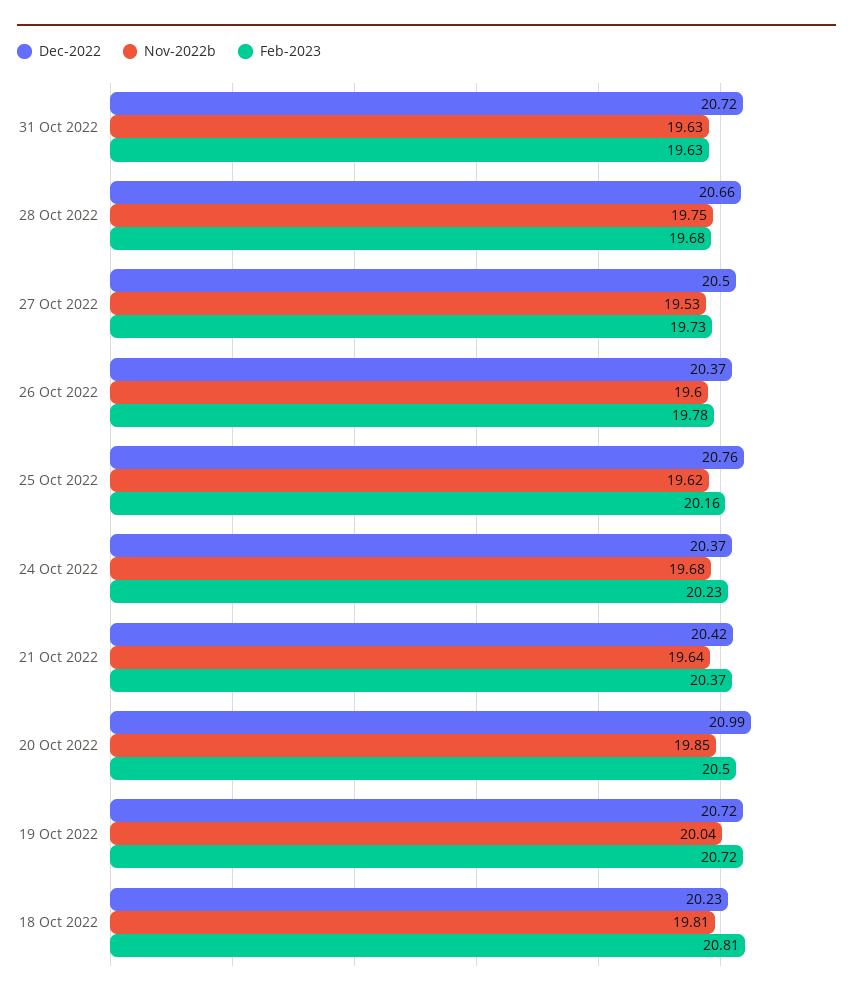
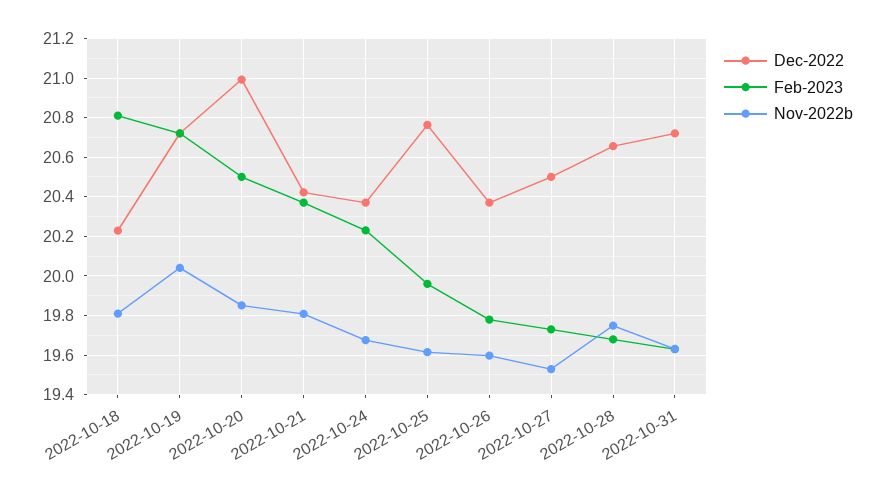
Feb-2023, 25 Oct 2022: 20.16 -> 19.95
Nov-2022b, 21 Oct 2022: 19.64 -> 19.8

